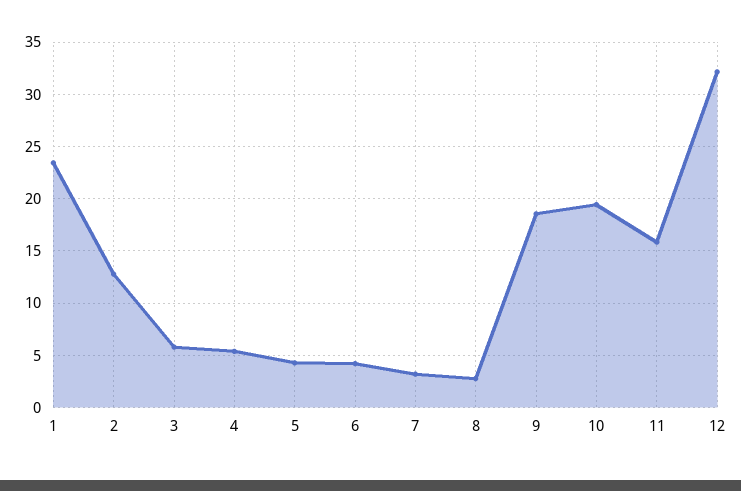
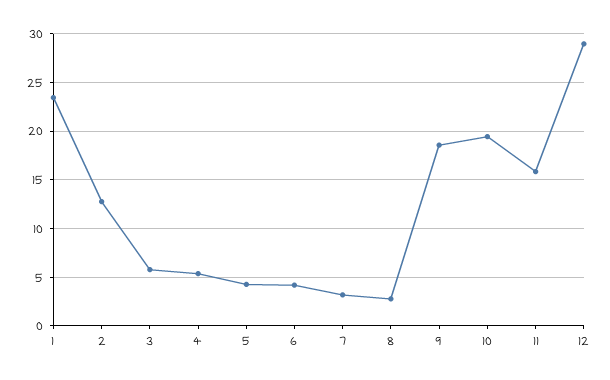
12: 32 -> 29

